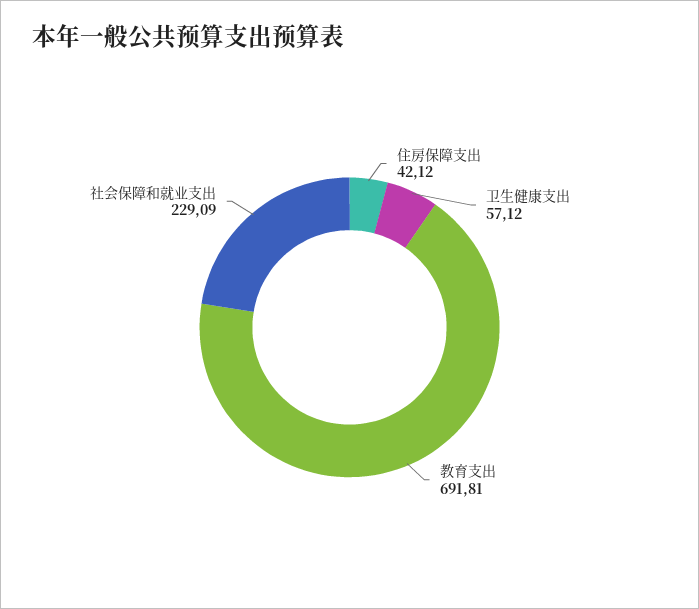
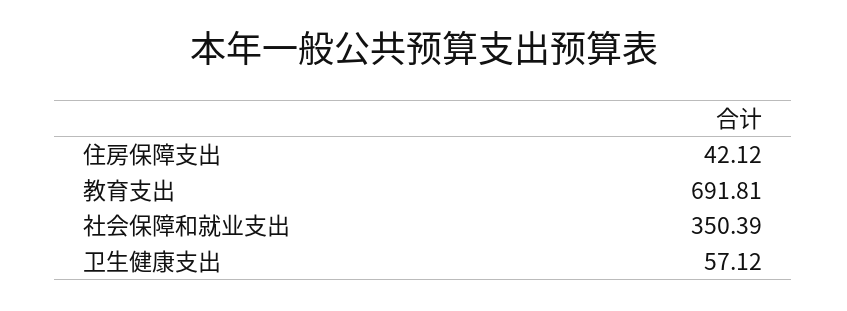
社会保障和就业支出: 229.09 -> 350.39

